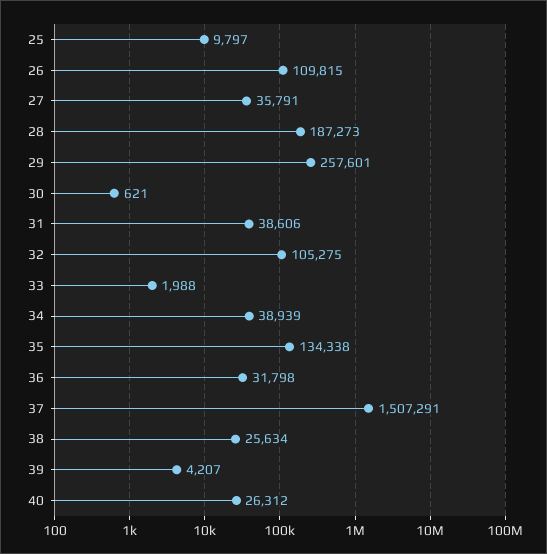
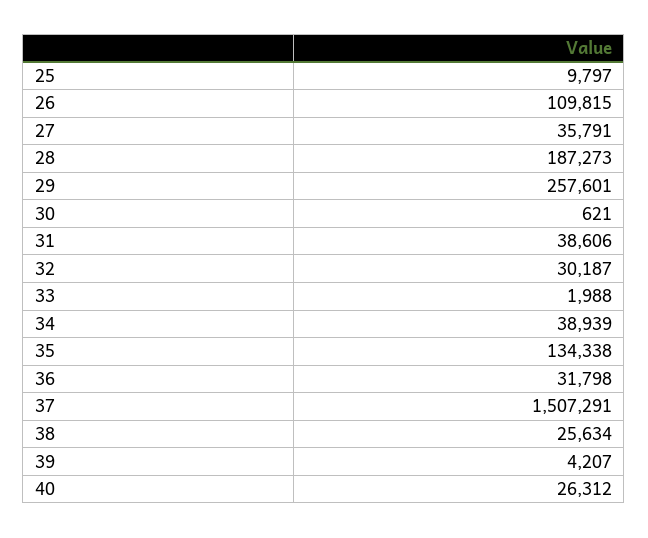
32: 105275 -> 30187

